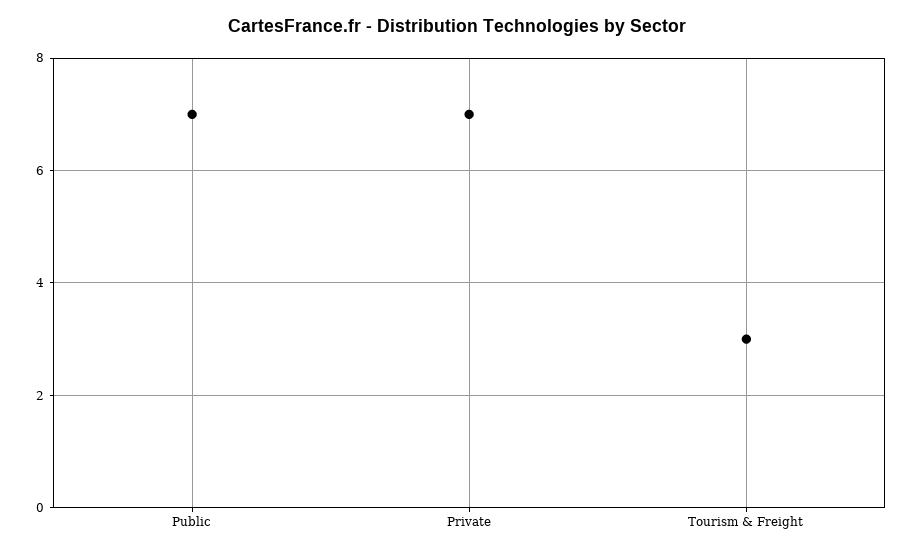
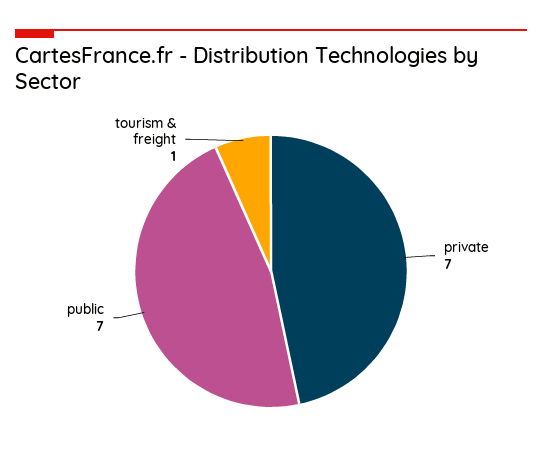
Tourism & Freight: 3 -> 1

